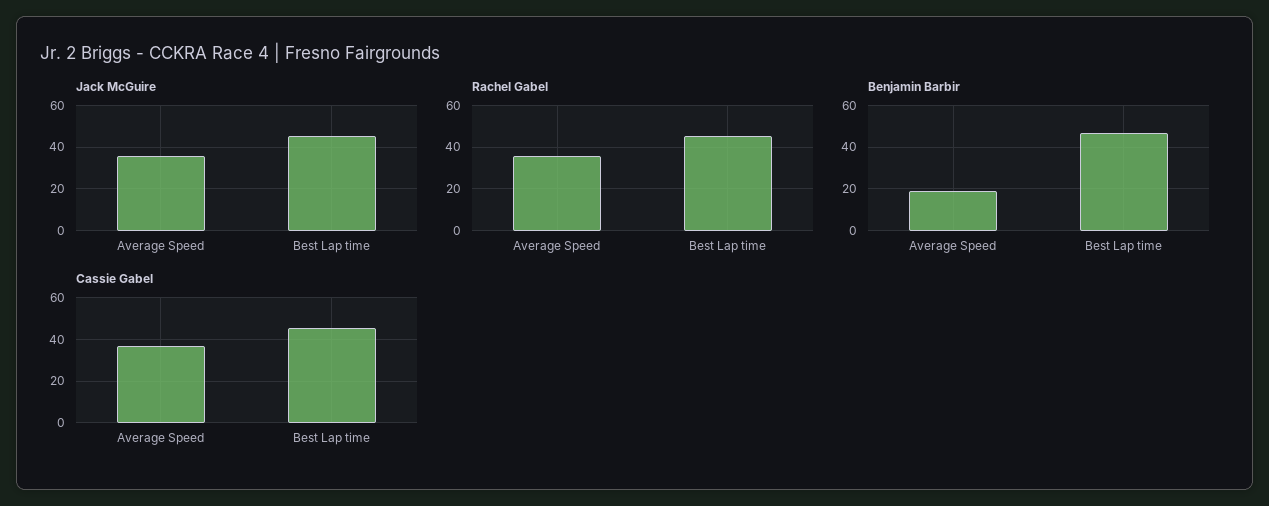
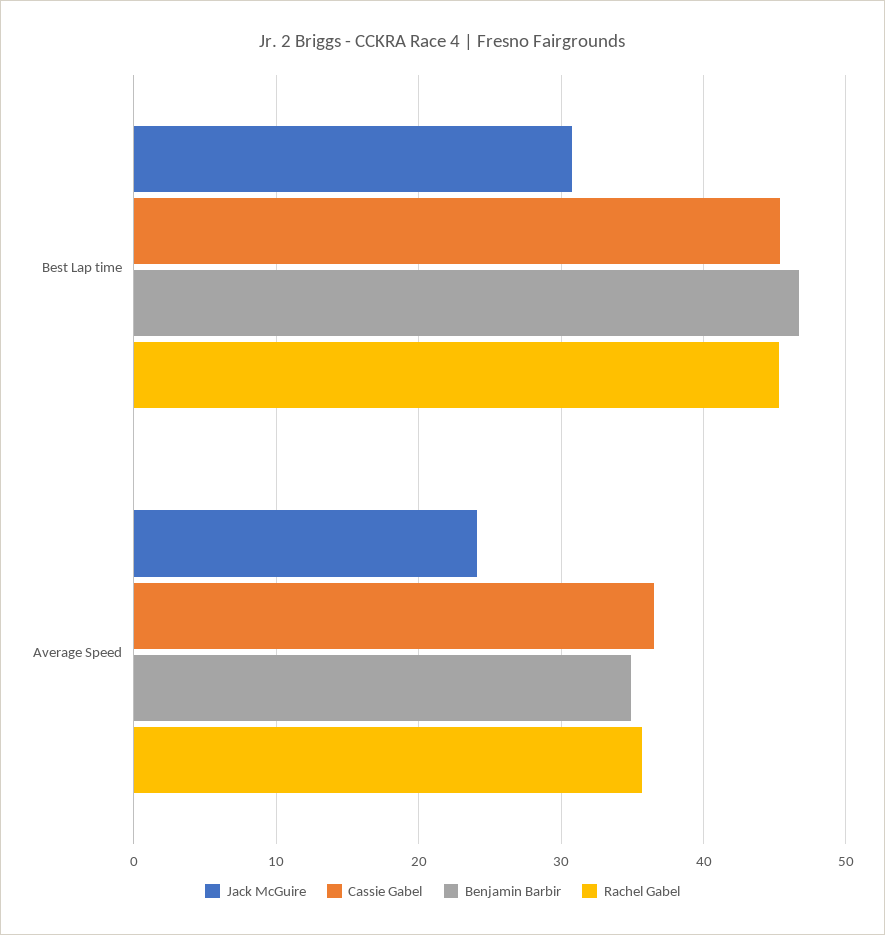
Jack McGuire, Average Speed: 35 -> 24
Jack McGuire, Best Lap time: 45 -> 31
Benjamin Barbir, Average Speed: 20 -> 35

